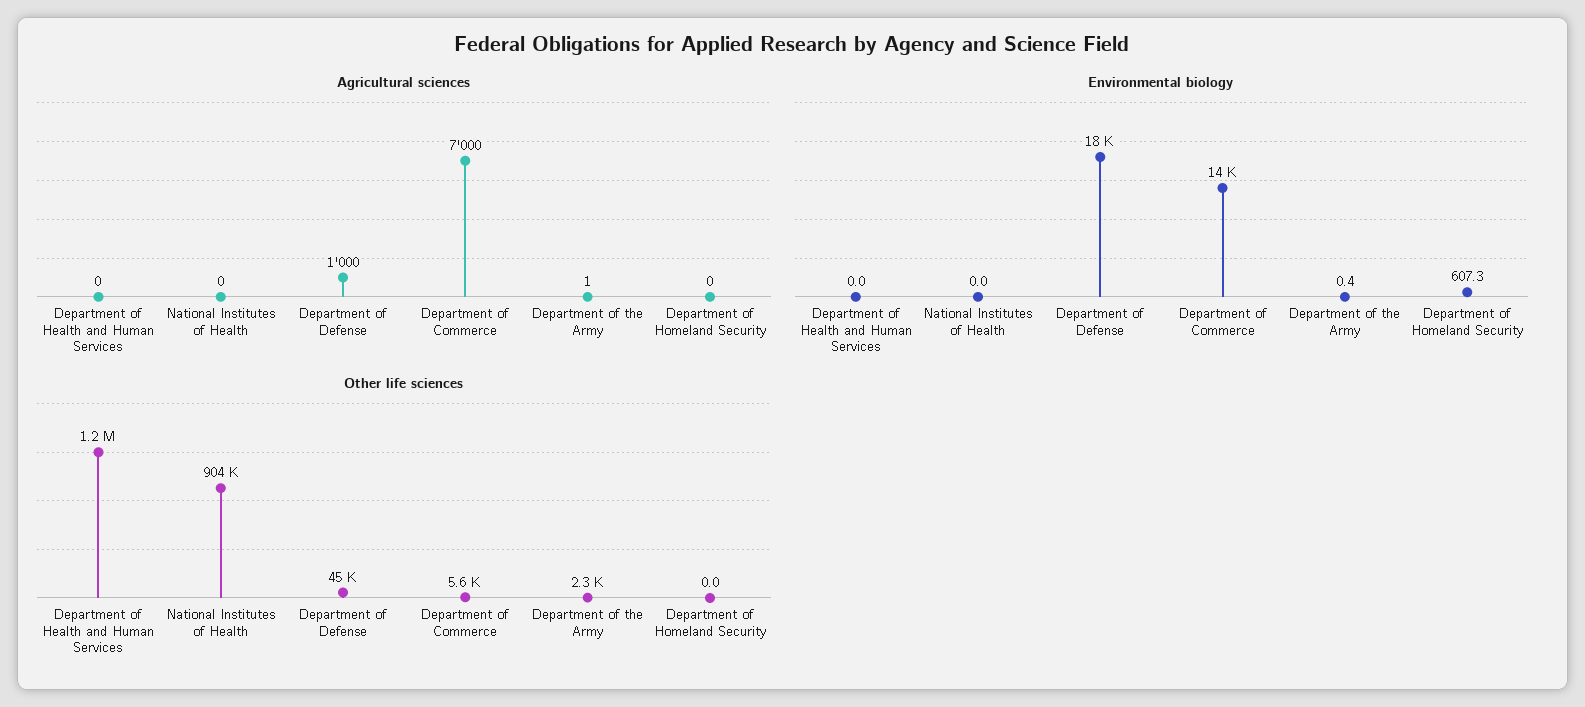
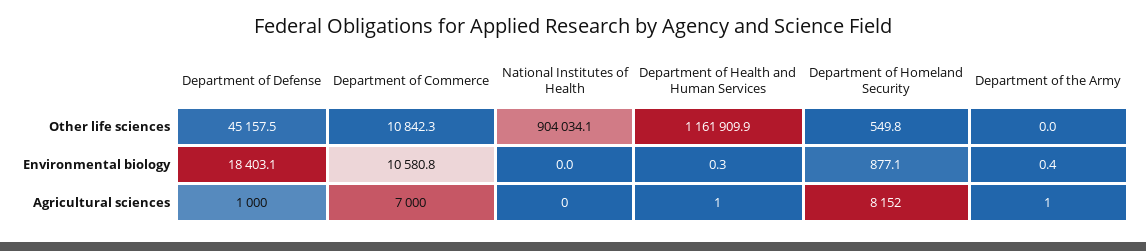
Agricultural sciences, Department of Health and Human Services: 0 -> 1
Agricultural sciences, Department of Homeland Security: 0 -> 8152
Environmental biology, Department of Health and Human Services: 0 -> 0.3
Environmental biology, Department of Commerce: 14000 -> 10580.8
Environmental biology, Department of Homeland Security: 607.3 -> 877.1
Other life sciences, Department of Commerce: 5600 -> 10842.3
Other life sciences, Department of the Army: 2300 -> 0
Other life sciences, Department of Homeland Security: 0 -> 549.8

